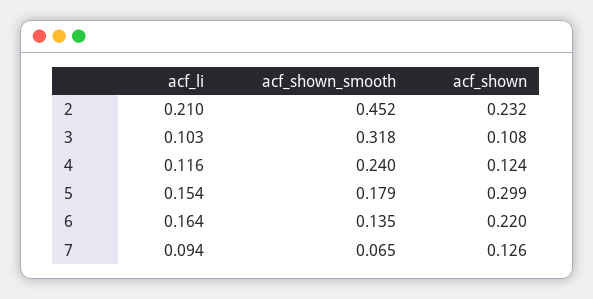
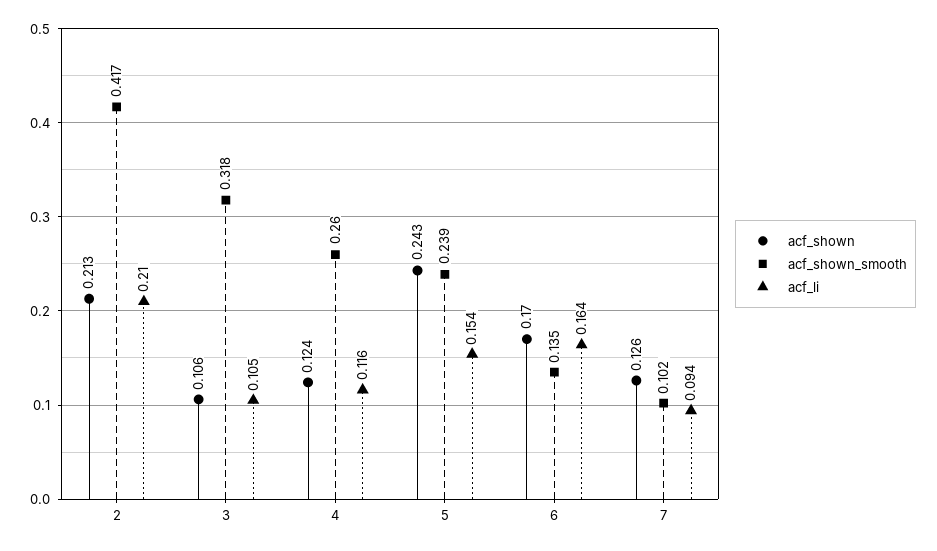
acf_shown_smooth, 2: 0.452 -> 0.417
acf_shown, 2: 0.232 -> 0.213
acf_li, 3: 0.103 -> 0.105
acf_shown, 3: 0.108 -> 0.106
acf_shown_smooth, 4: 0.24 -> 0.26
acf_shown_smooth, 5: 0.179 -> 0.239
acf_shown, 5: 0.299 -> 0.243
acf_shown, 6: 0.22 -> 0.17
acf_shown_smooth, 7: 0.065 -> 0.102

